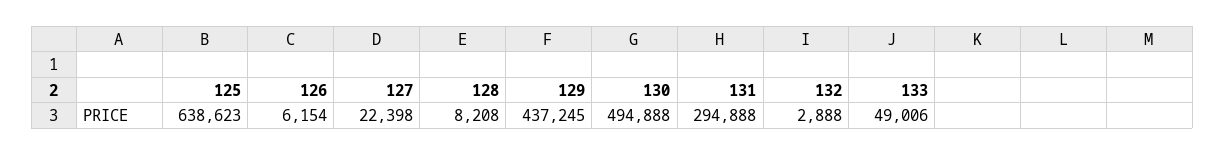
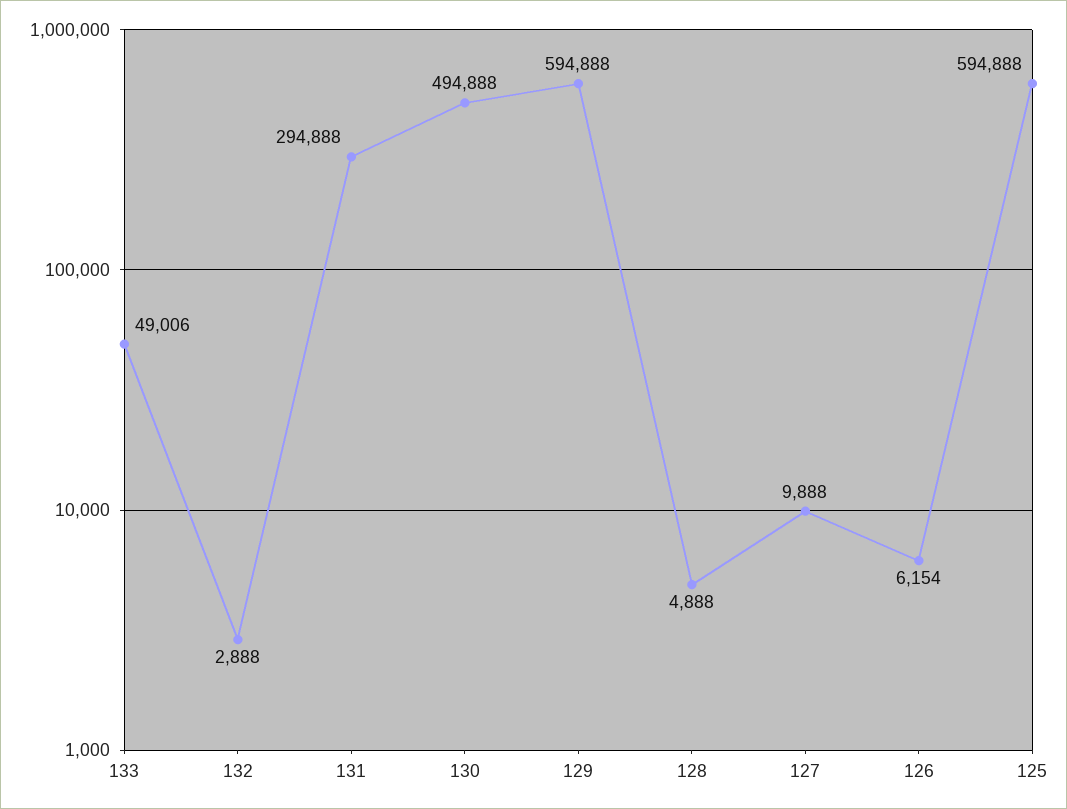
125: 638623 -> 594888
127: 22398 -> 9888
128: 8208 -> 4888
129: 437245 -> 594888

